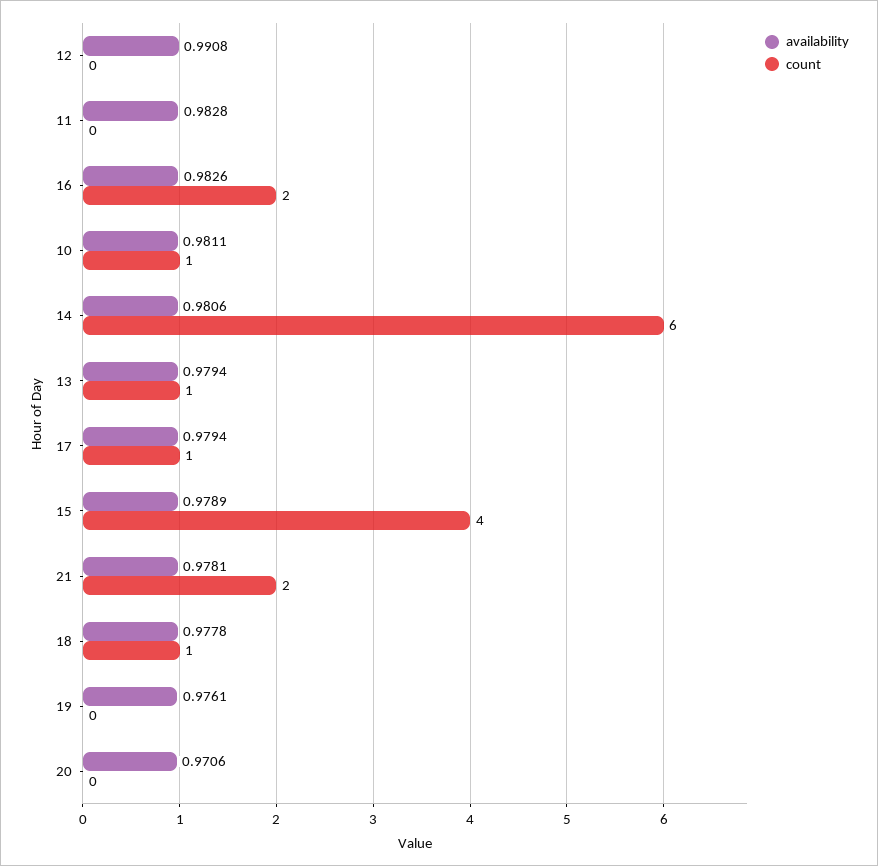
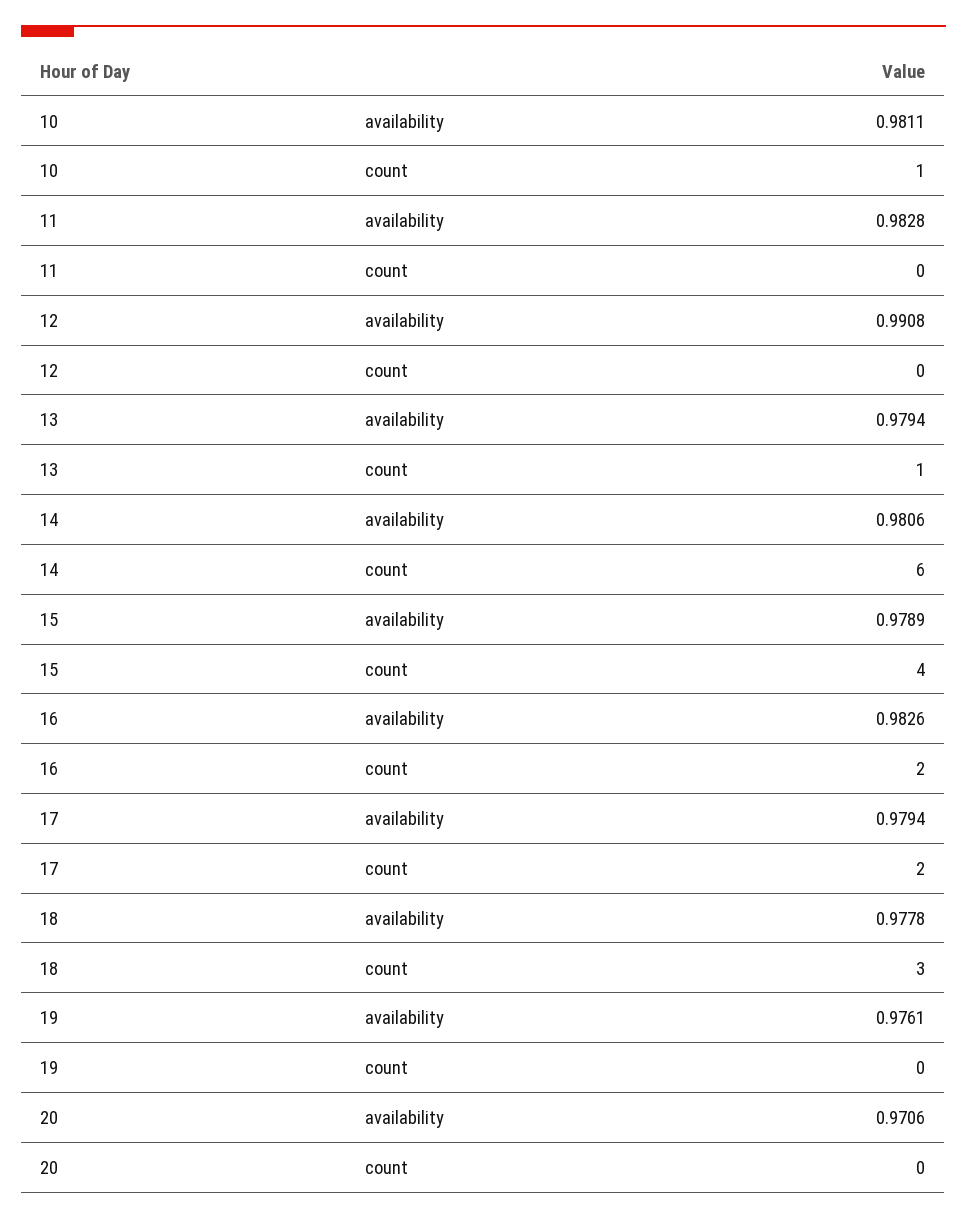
count, 17: 1 -> 2
availability, 21: 0.9781 -> none
count, 21: 2 -> none
count, 18: 1 -> 3

